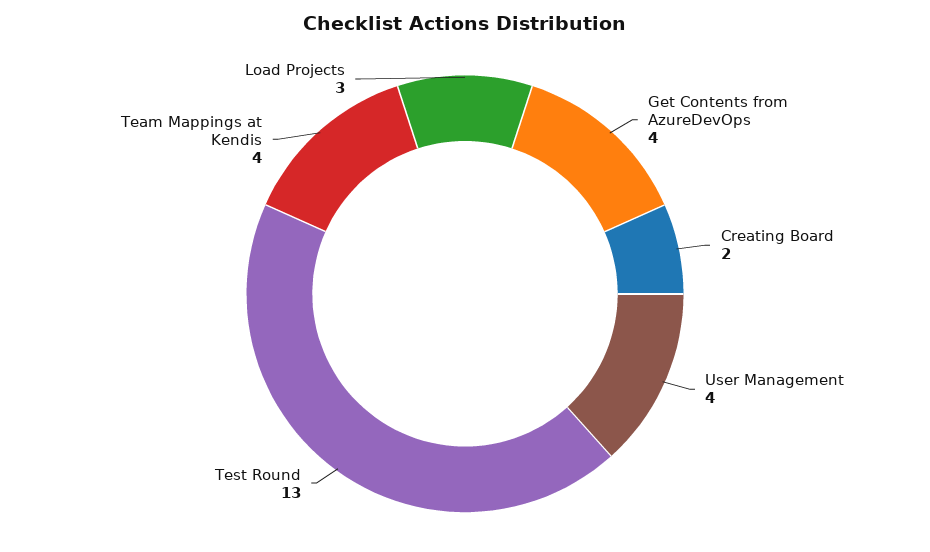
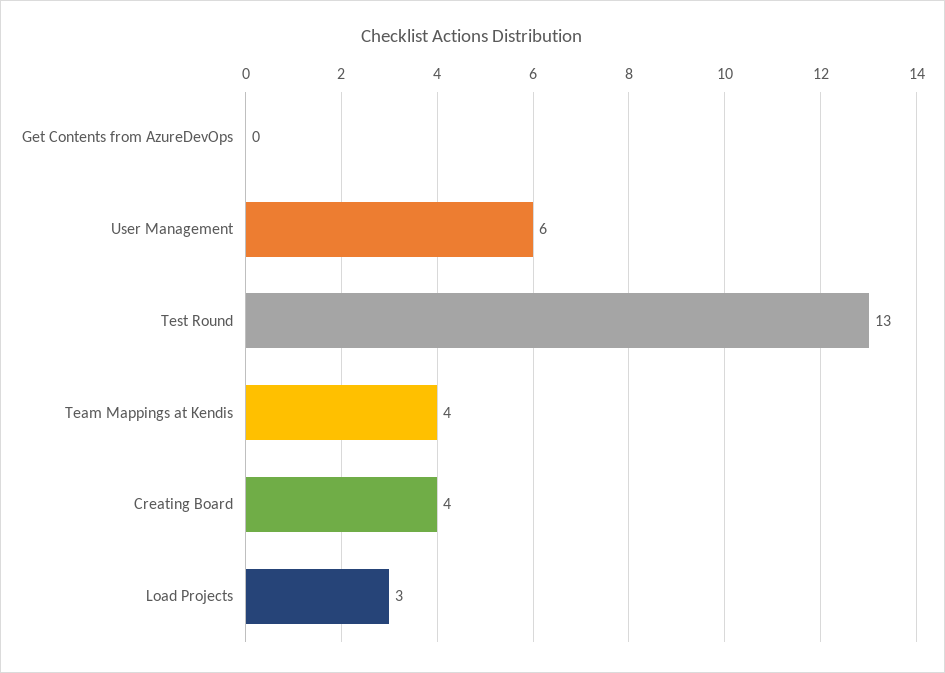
Get Contents from AzureDevOps: 4 -> 0
Creating Board: 2 -> 4
User Management: 4 -> 6

